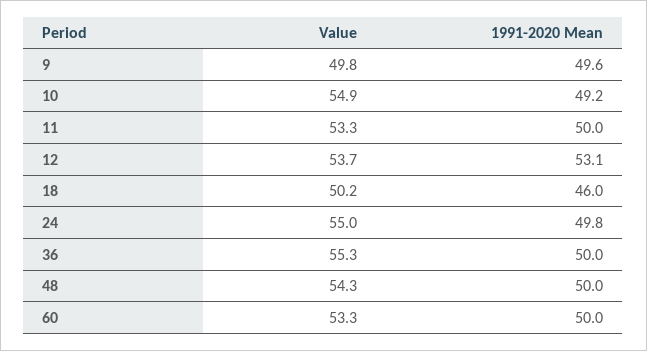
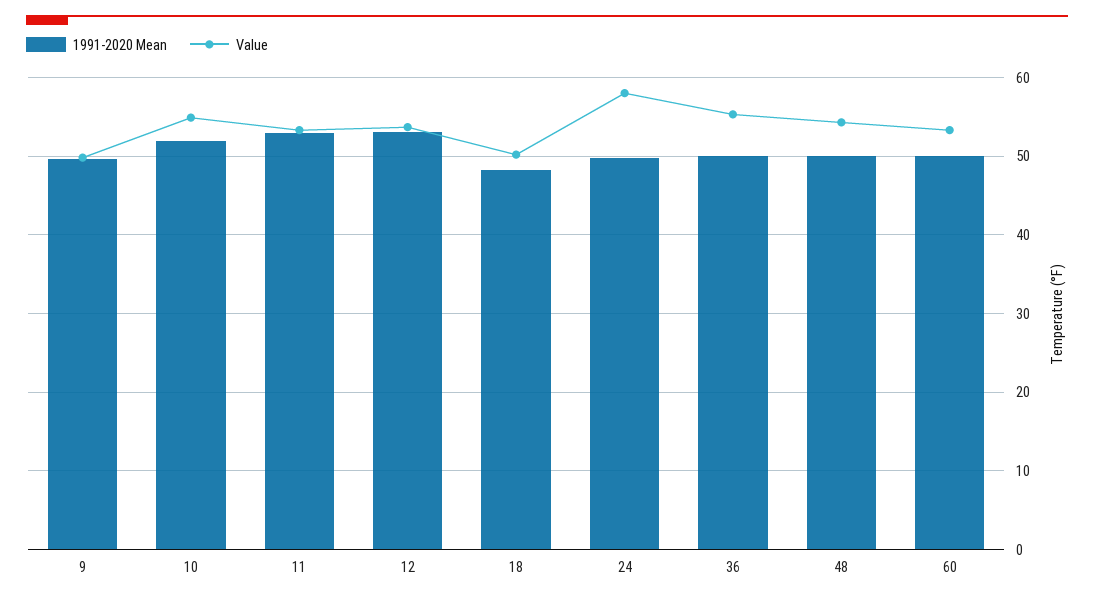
1991-2020 Mean, 10: 49.2 -> 52
1991-2020 Mean, 11: 50 -> 53
1991-2020 Mean, 18: 46 -> 48
Value, 24: 55 -> 58

